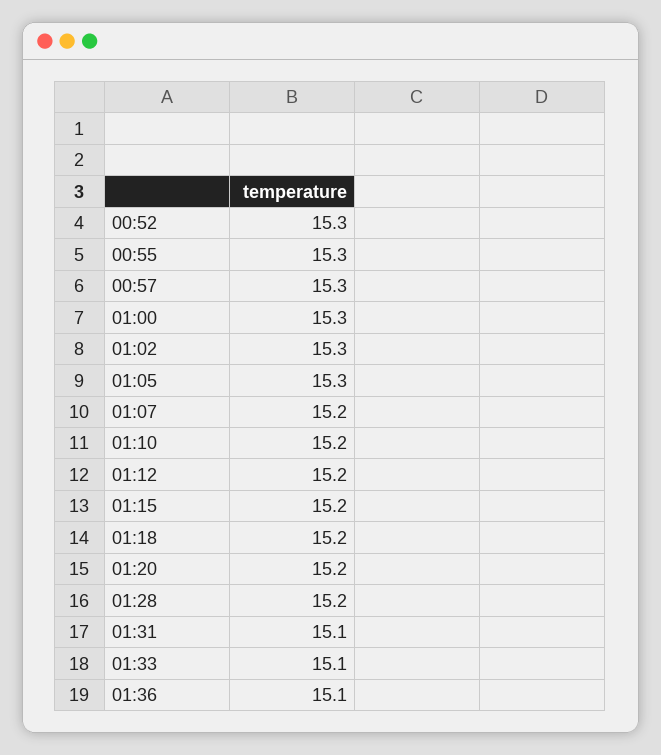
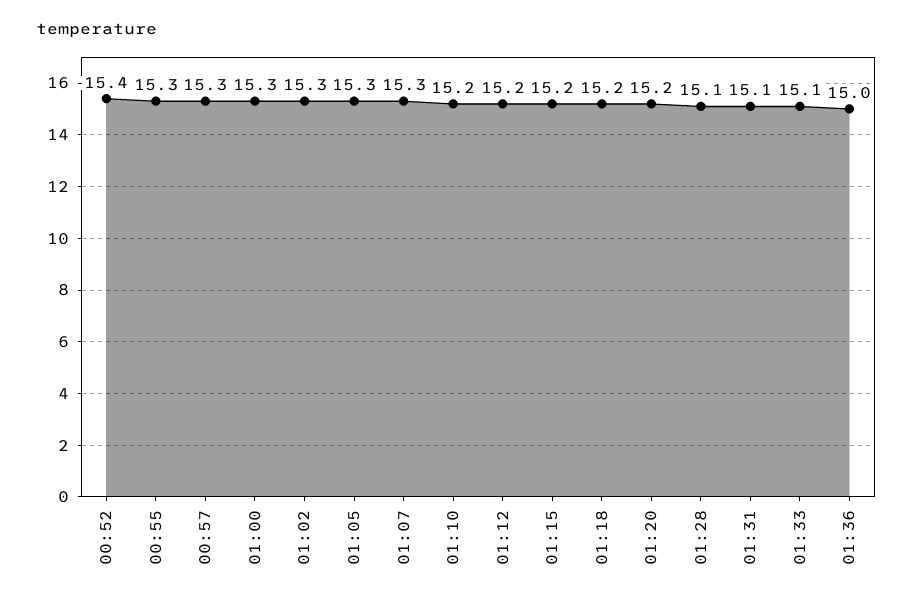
00:52: 15.3 -> 15.4
01:07: 15.2 -> 15.3
01:28: 15.2 -> 15.1
01:36: 15.1 -> 15

